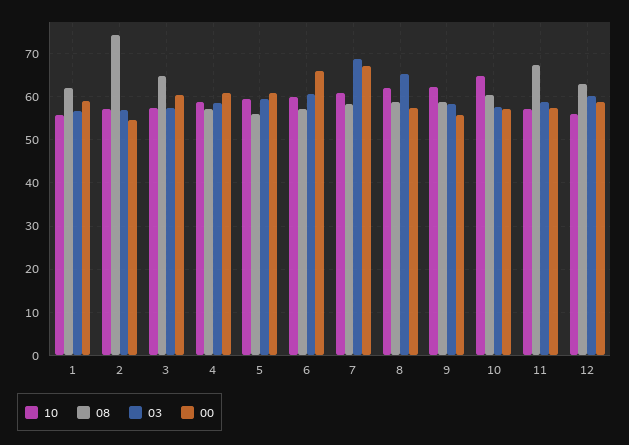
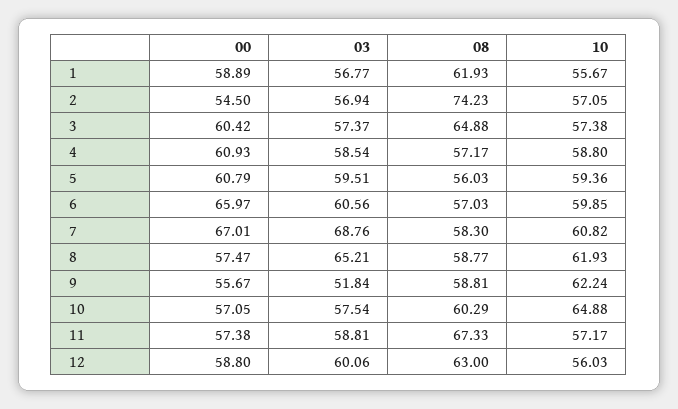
03, 9: 58 -> 51.84

